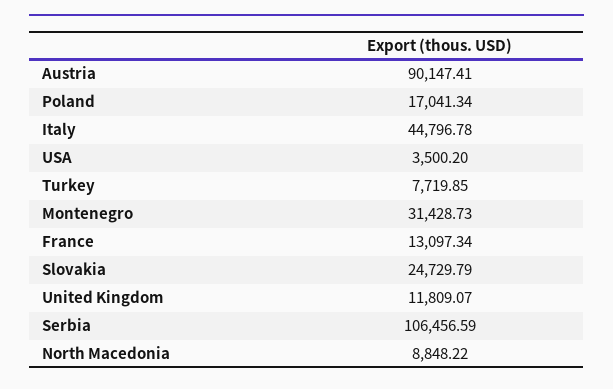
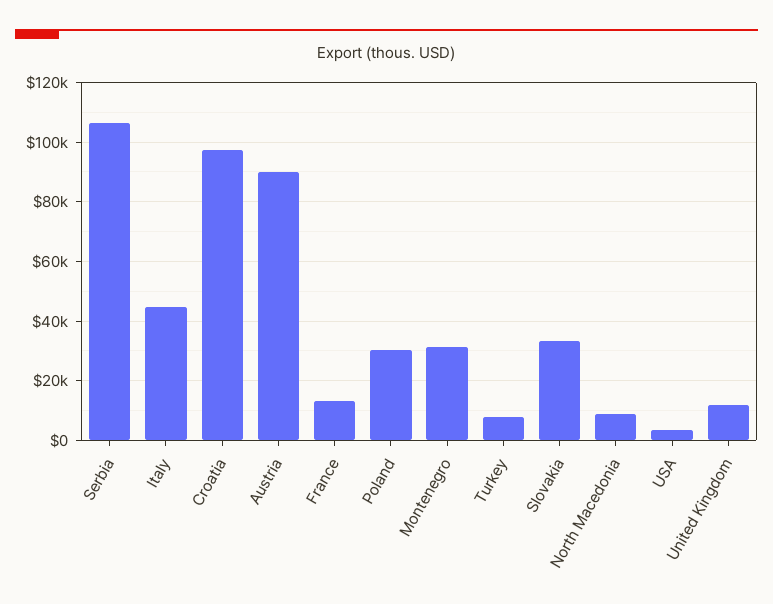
Poland: 17041.34 -> 30000
Slovakia: 24729.79 -> 32500
Croatia: none -> 97500

